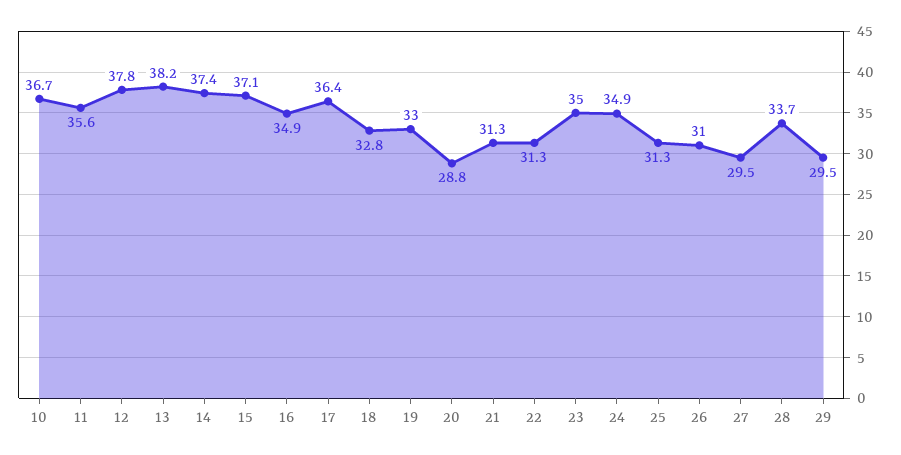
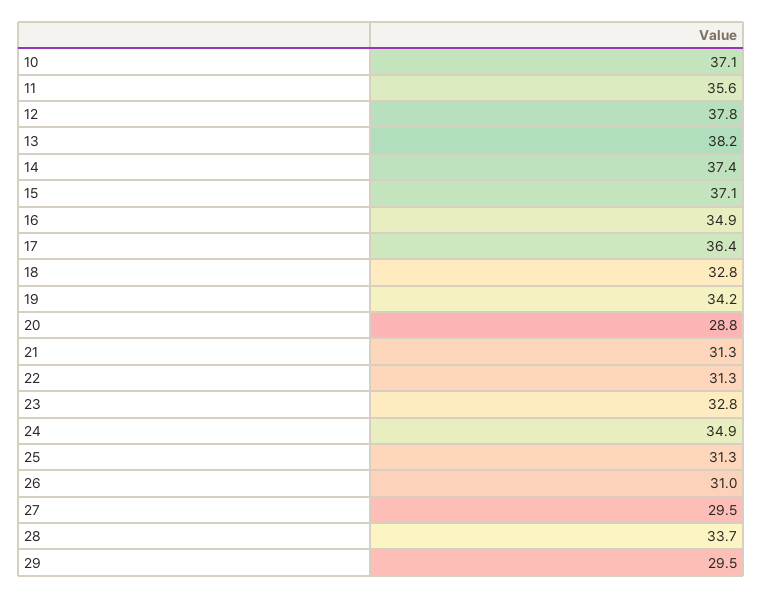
10: 36.7 -> 37.1
19: 33 -> 34.2
23: 35 -> 32.8

